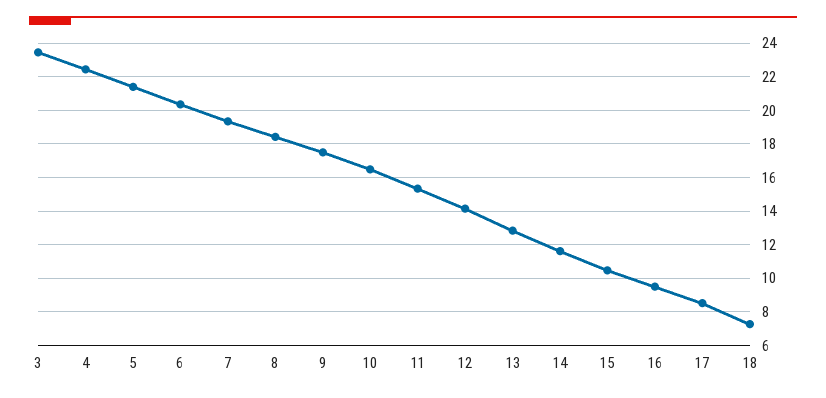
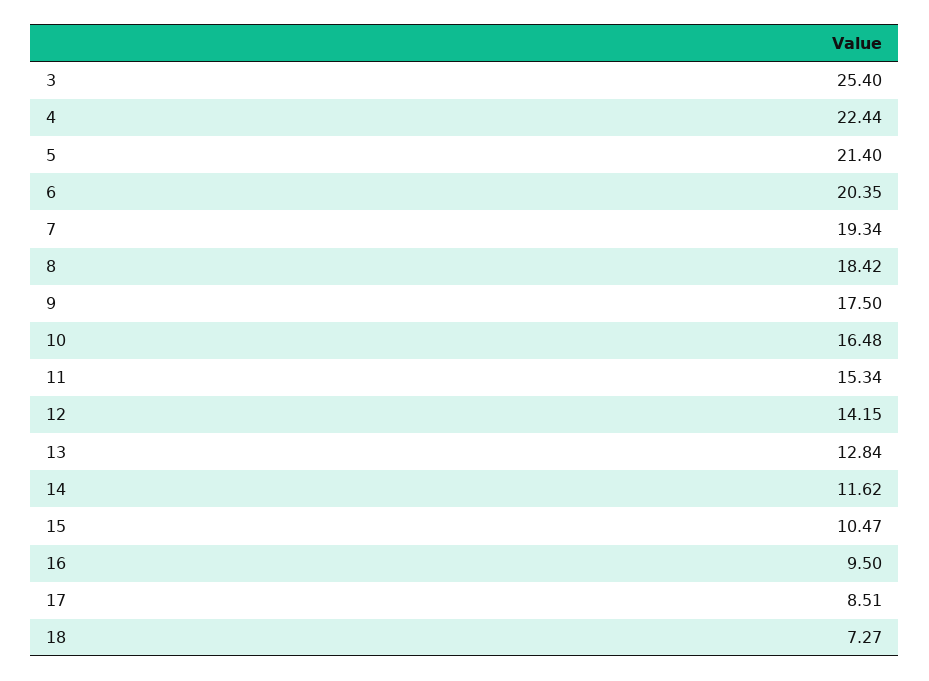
3: 23.5 -> 25.4

